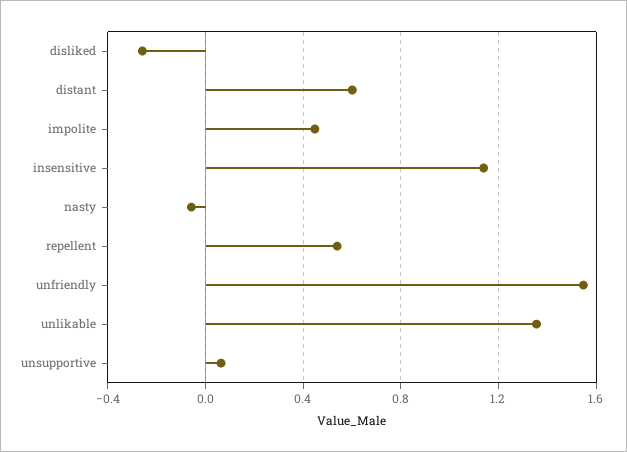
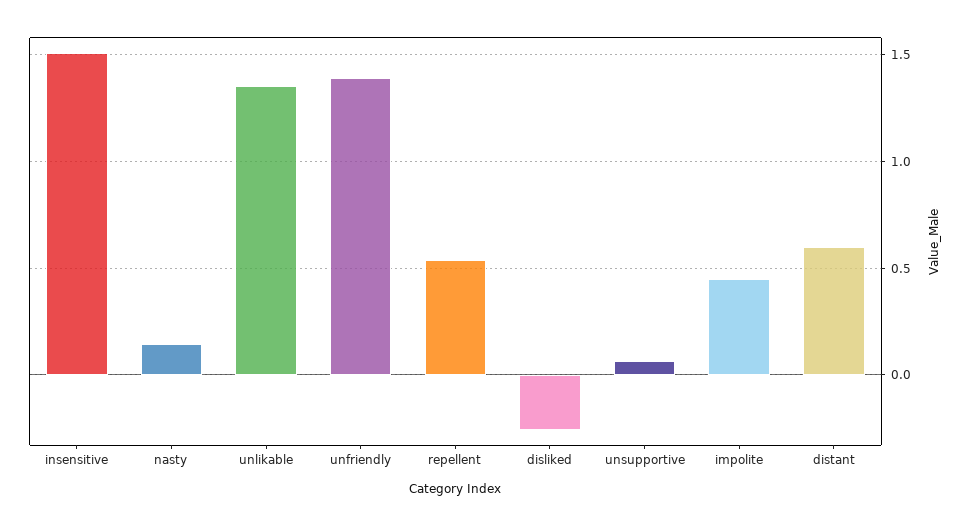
insensitive: 1.15 -> 1.5
nasty: -0.05 -> 0.15
unfriendly: 1.55 -> 1.4

